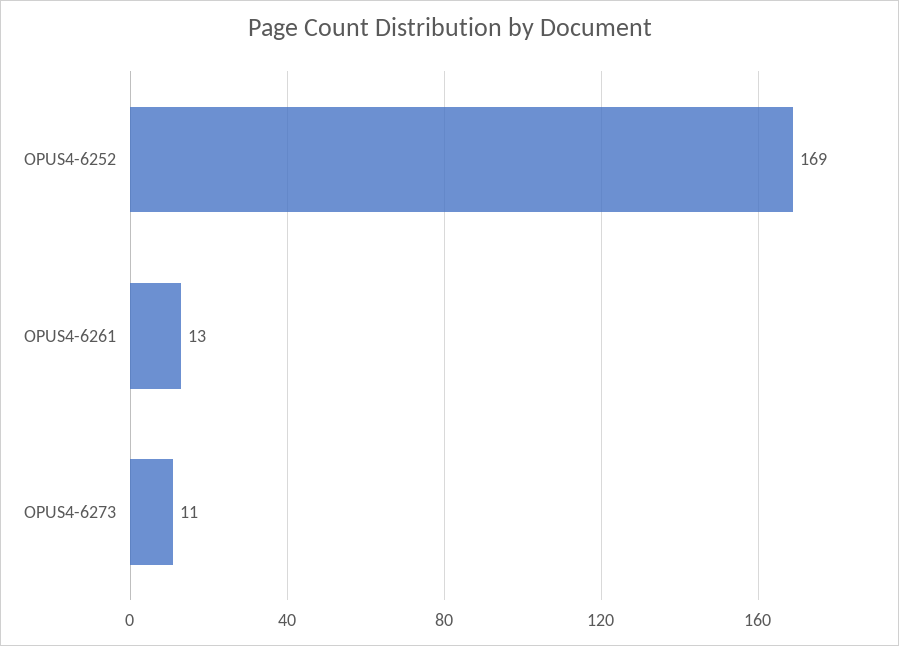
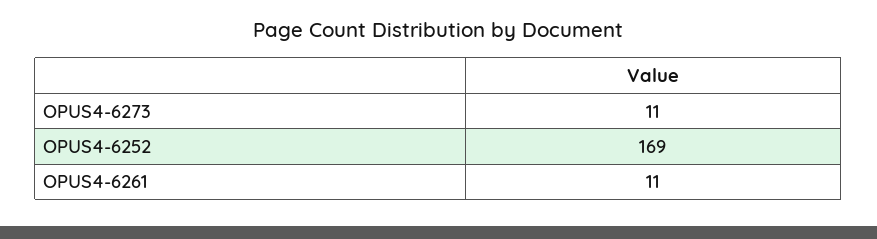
OPUS4-6261: 13 -> 11

